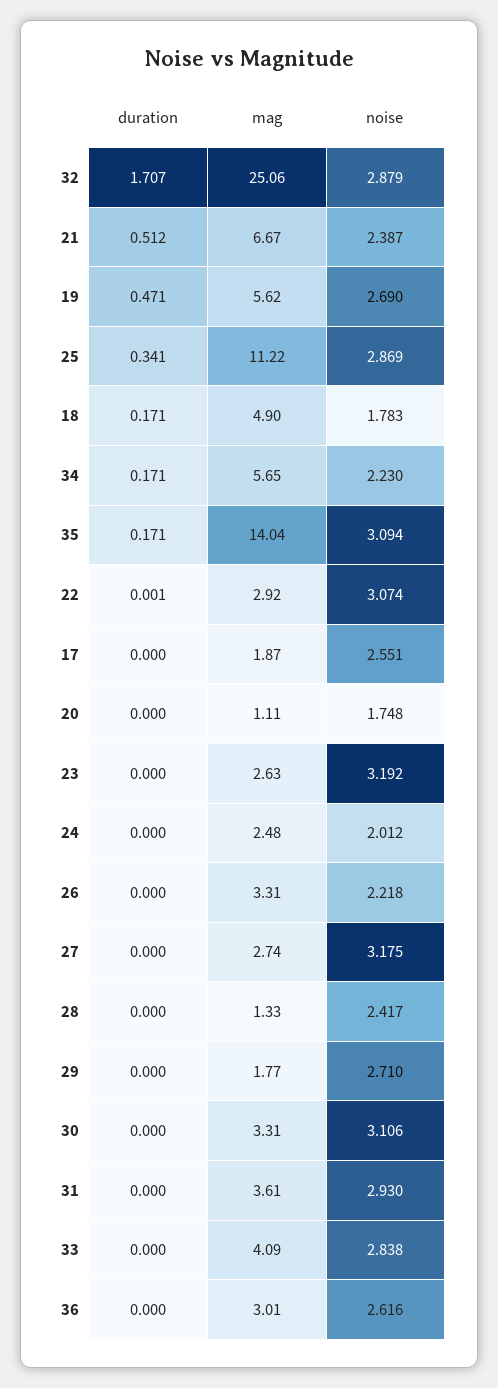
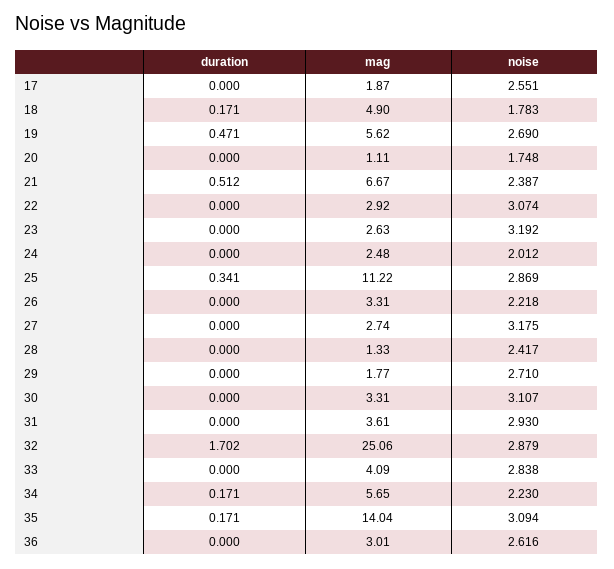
duration, 32: 1.707 -> 1.702
duration, 22: 0.001 -> 0
noise, 30: 3.106 -> 3.107

